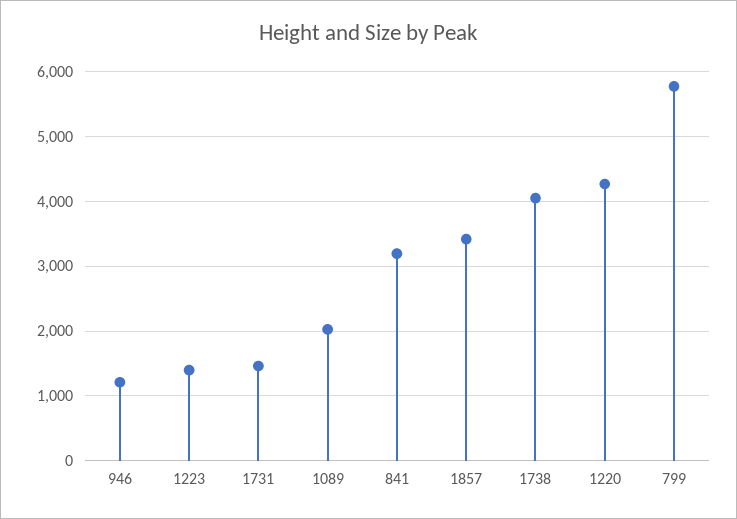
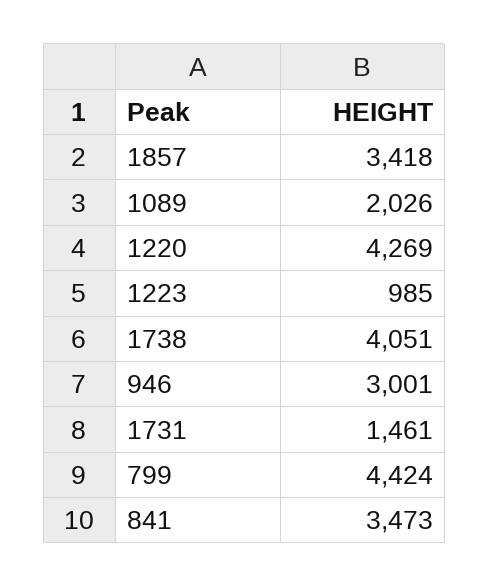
946: 1200 -> 3001
1223: 1400 -> 985
841: 3200 -> 3473
799: 5800 -> 4424

